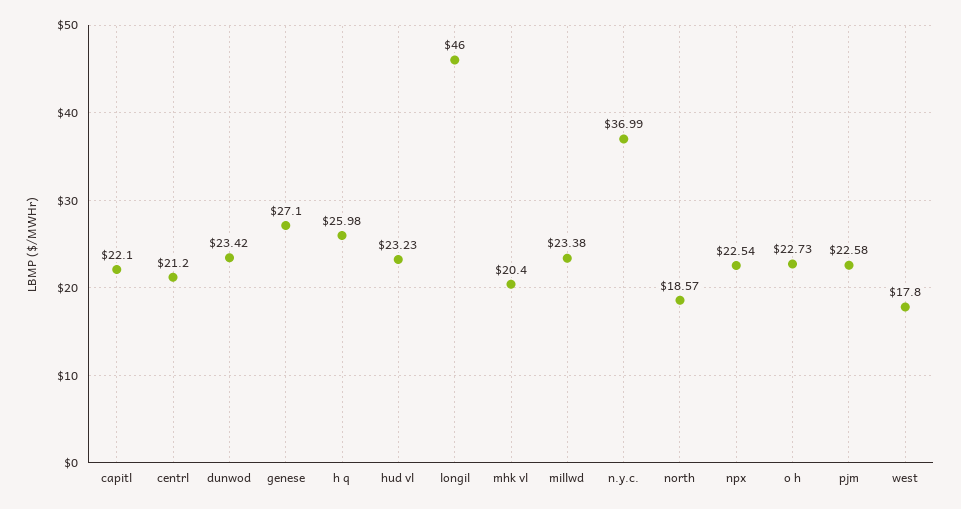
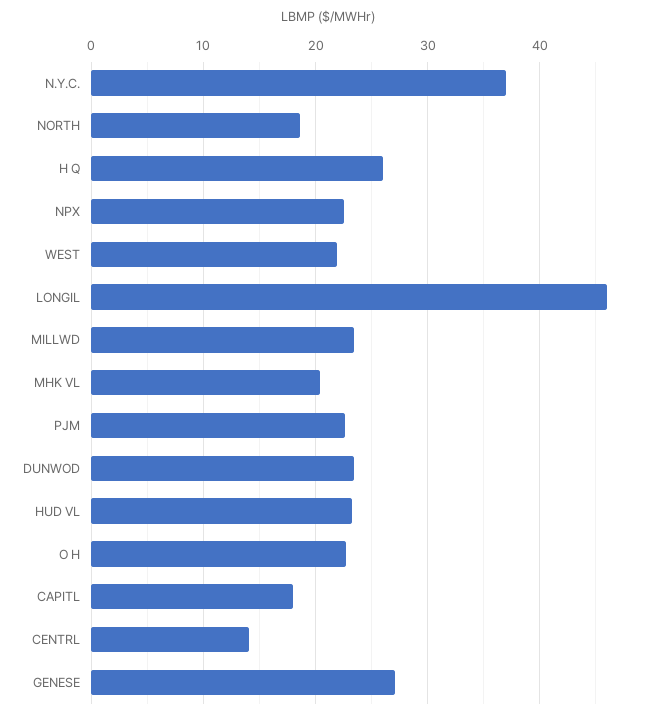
capitl: 22.1 -> 18
centrl: 21.2 -> 14
west: 17.8 -> 22

